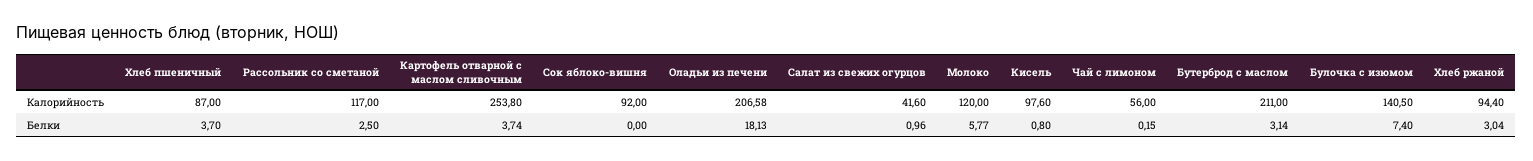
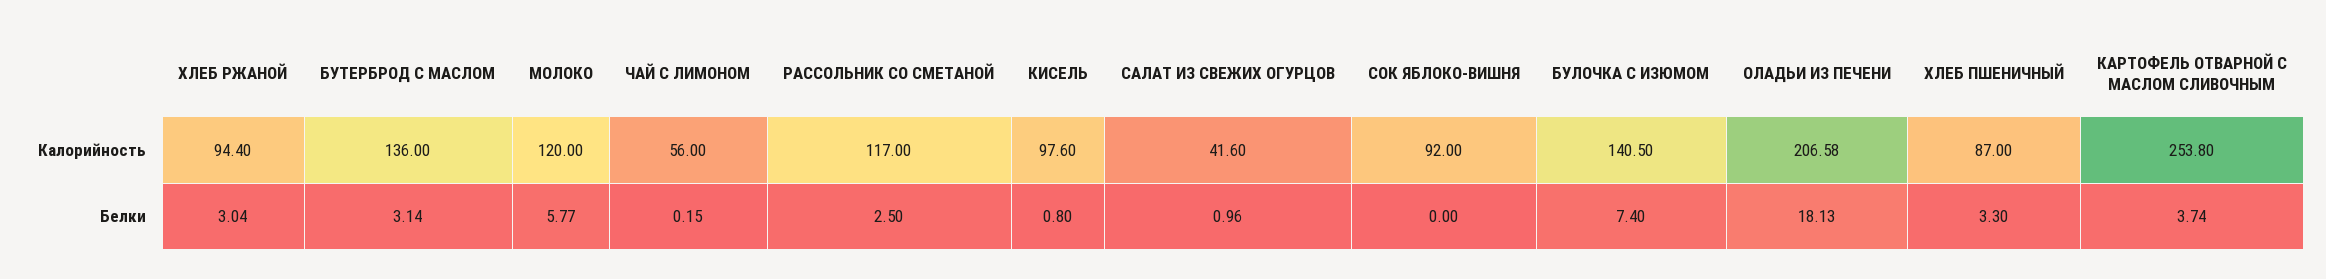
Бутерброд с маслом, Калорийность: 211 -> 136
Хлеб пшеничный, Белки: 3.7 -> 3.3

